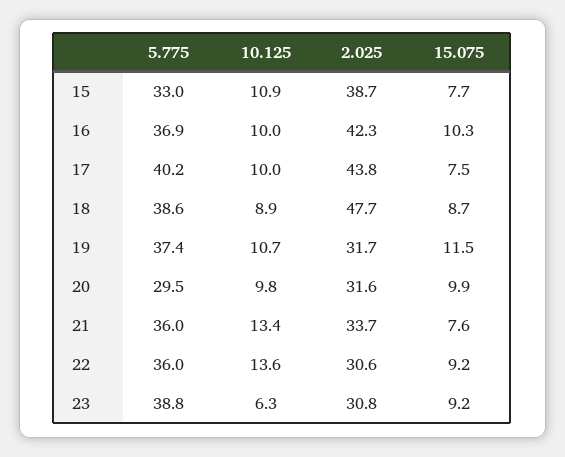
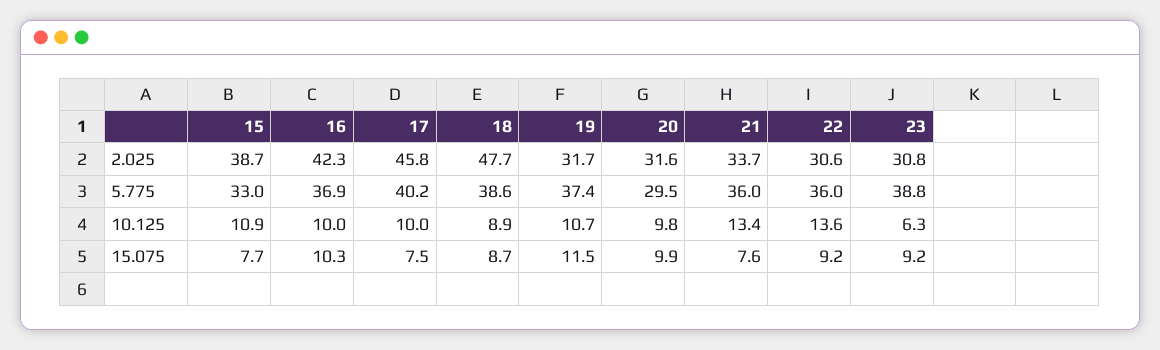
2.025, 17: 43.8 -> 45.8

